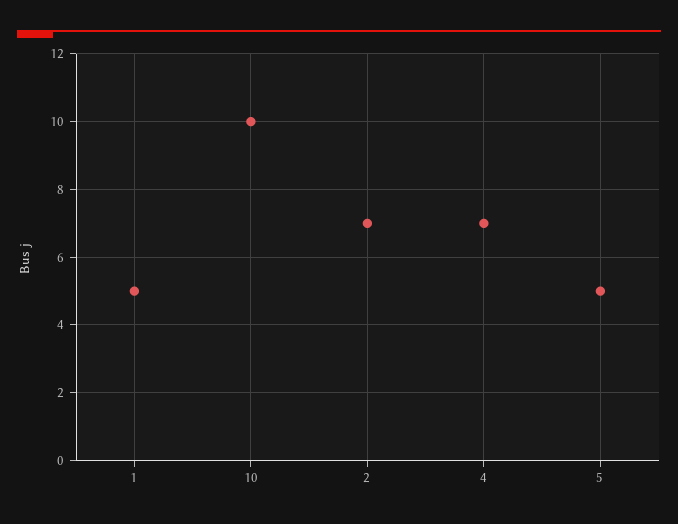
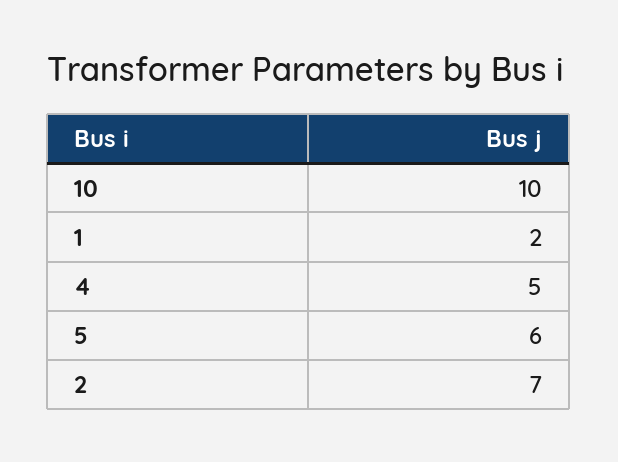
1: 5 -> 2
4: 7 -> 5
5: 5 -> 6

